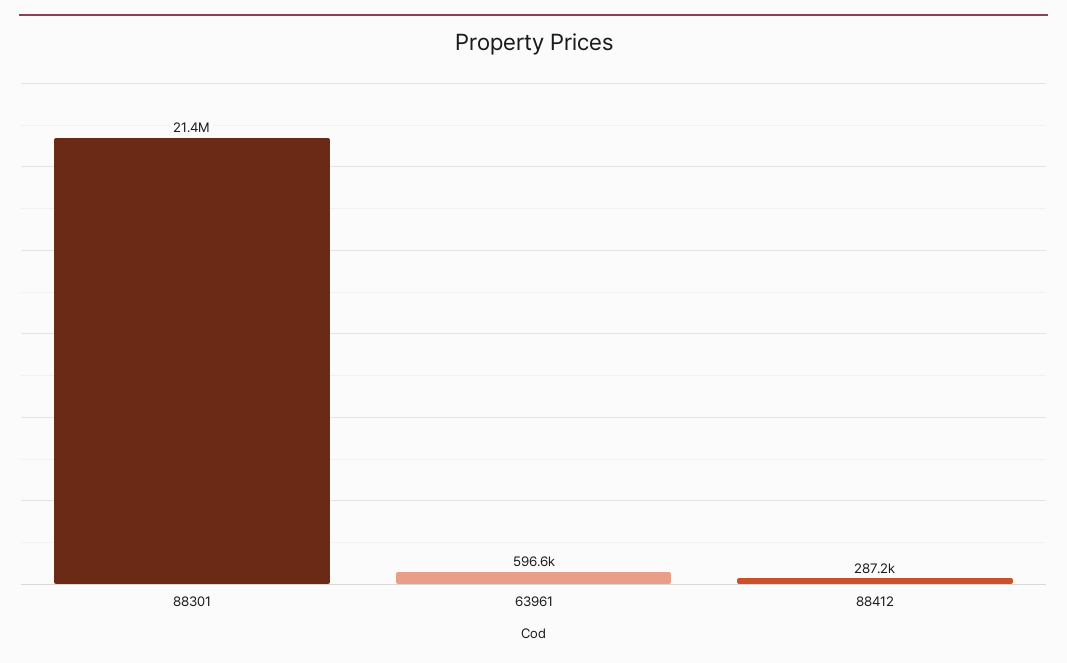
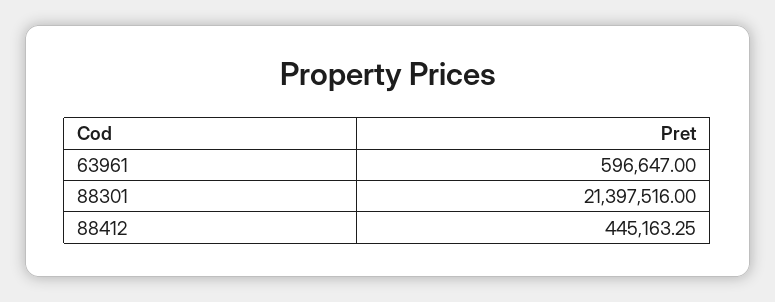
88412: 287200 -> 445163.25

